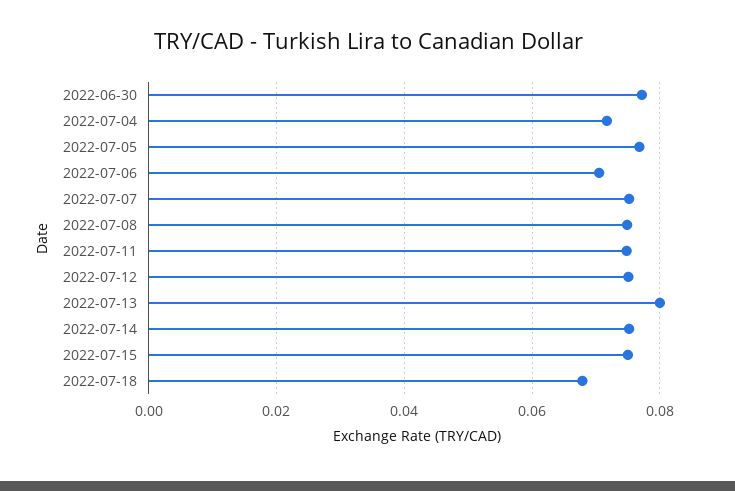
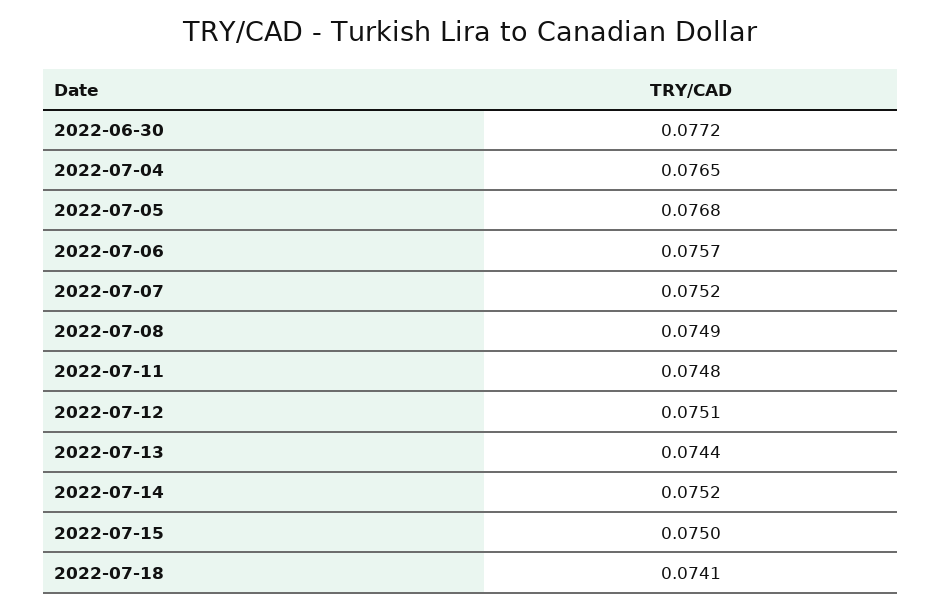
2022-07-04: 0.072 -> 0.0765
2022-07-06: 0.07 -> 0.0757
2022-07-13: 0.08 -> 0.0744
2022-07-18: 0.068 -> 0.0741

